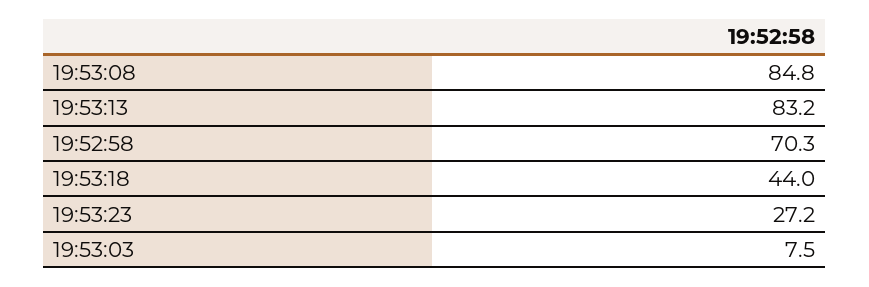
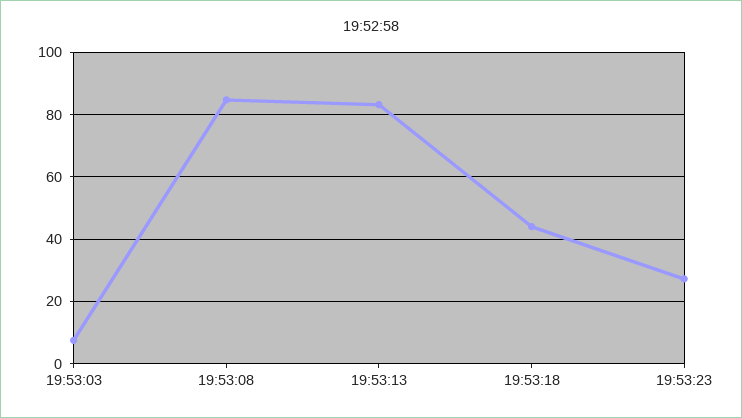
19:52:58: 70.3 -> none

